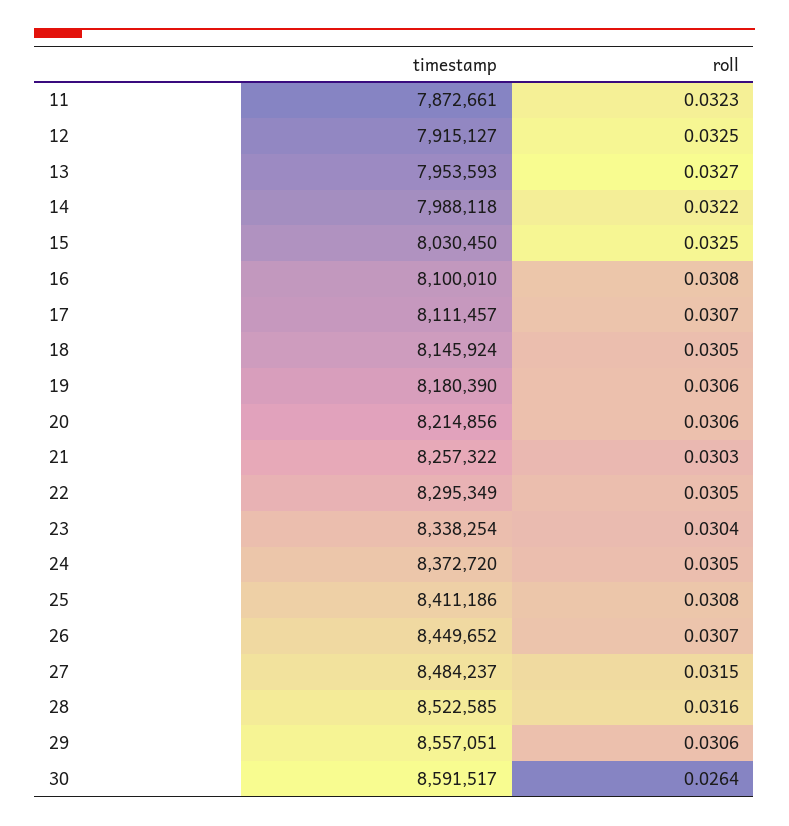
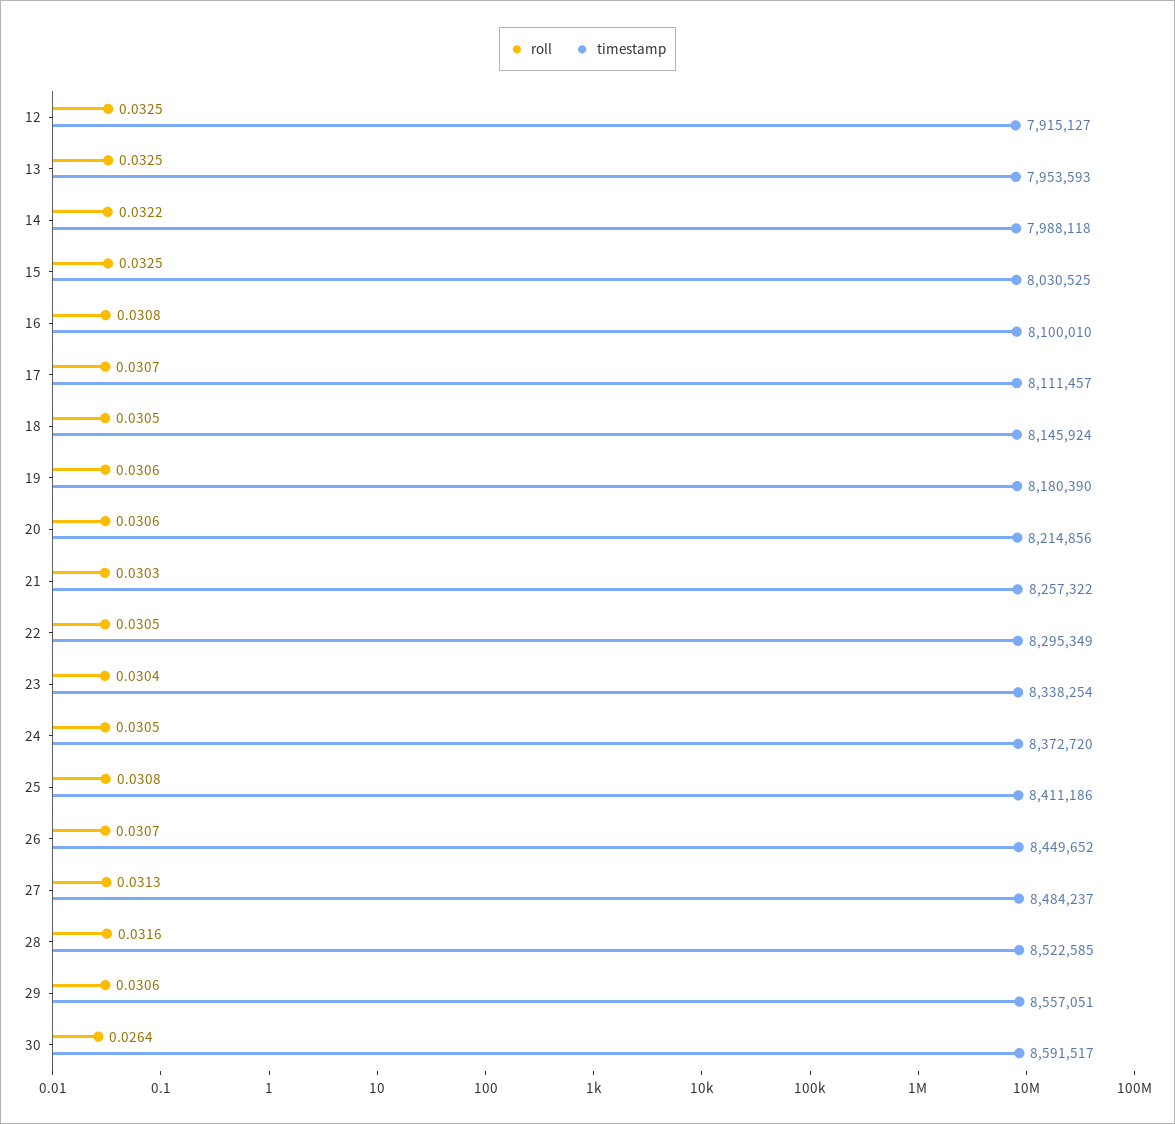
timestamp, 11: 7872661 -> none
roll, 11: 0.0323 -> none
roll, 13: 0.0327 -> 0.0325
timestamp, 15: 8030450 -> 8030525
roll, 27: 0.0315 -> 0.0313

